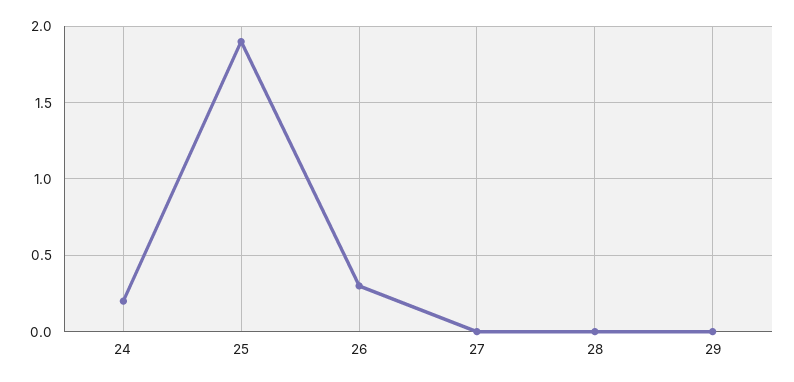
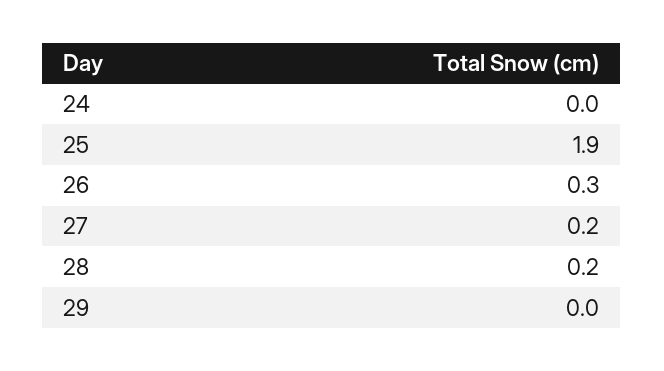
24: 0.2 -> 0
27: 0 -> 0.2
28: 0 -> 0.2

